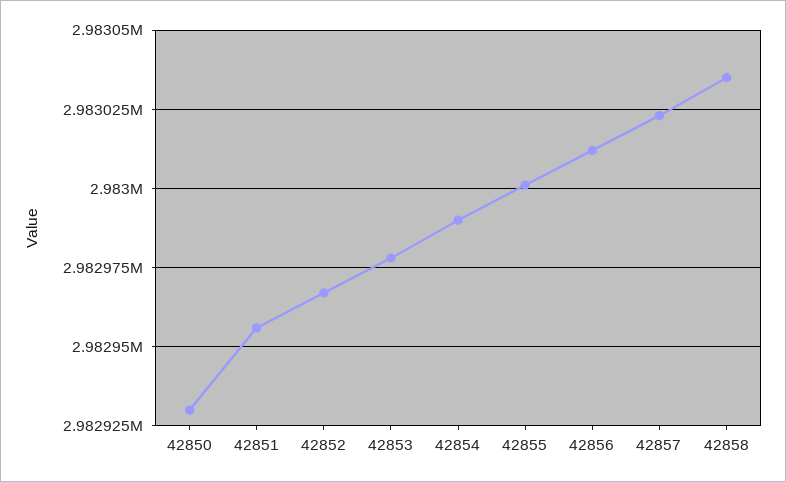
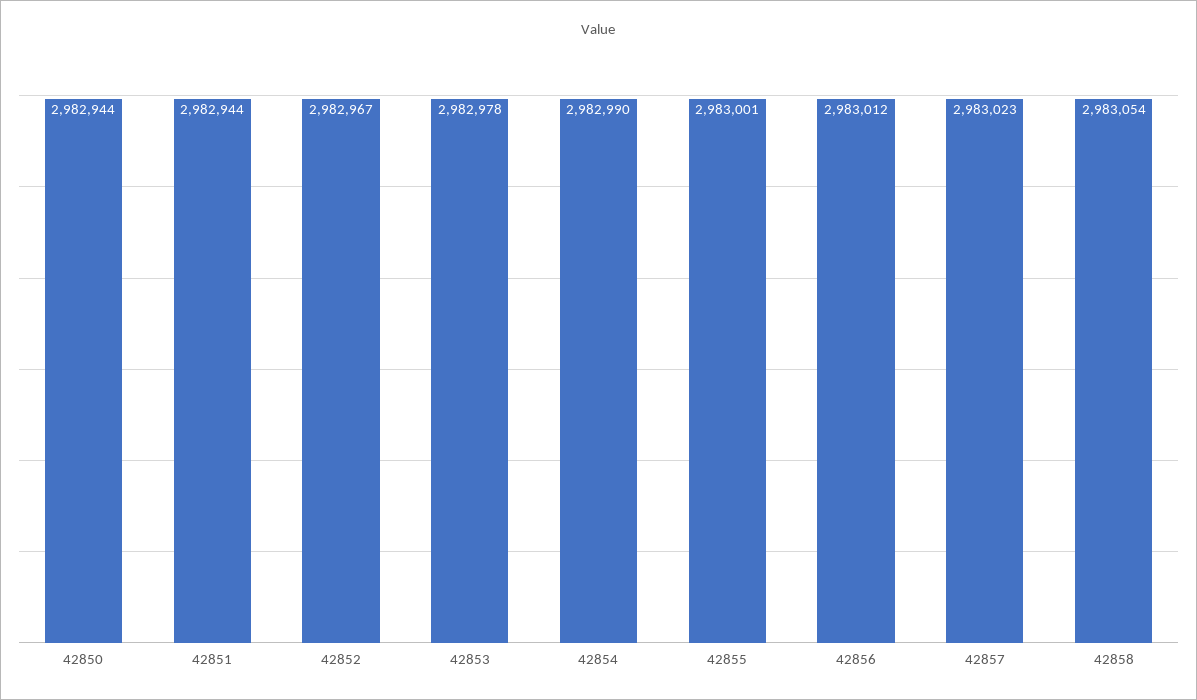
42850: 2982930 -> 2982944
42851: 2982955 -> 2982944
42858: 2983035 -> 2983054

